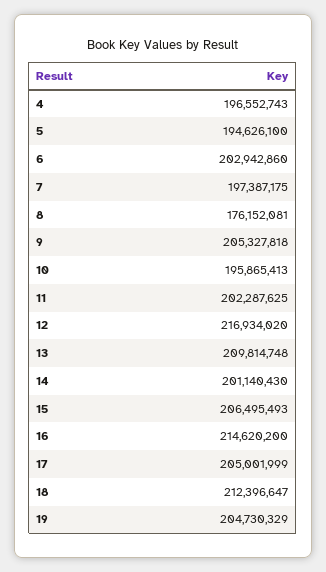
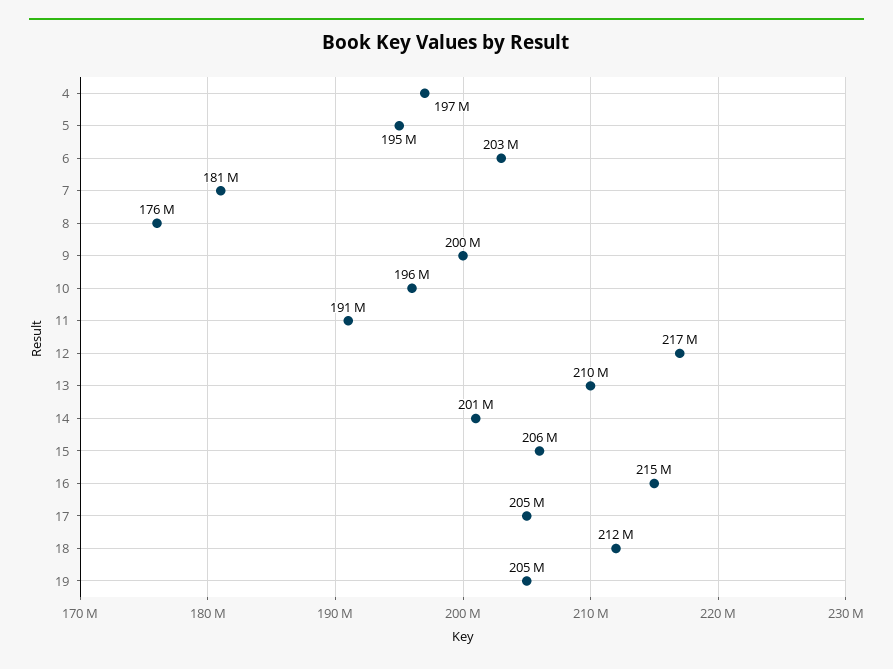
7: 197387175 -> 181000000
9: 205327818 -> 200000000
11: 202287625 -> 191000000

